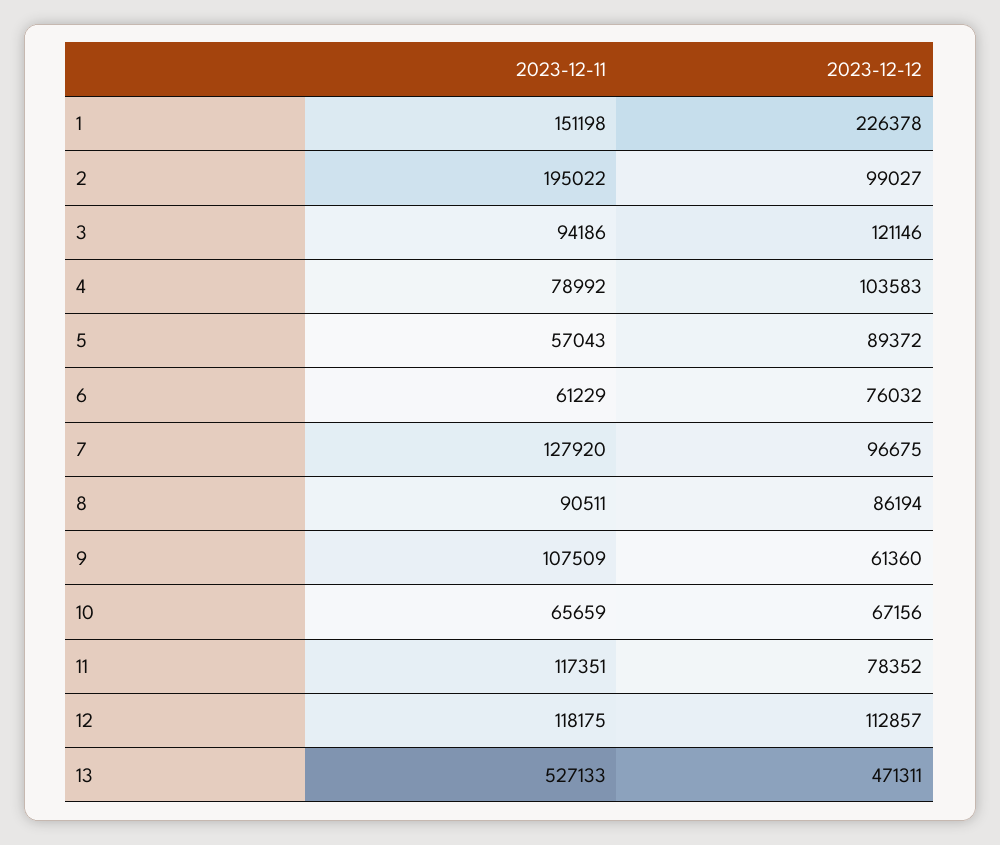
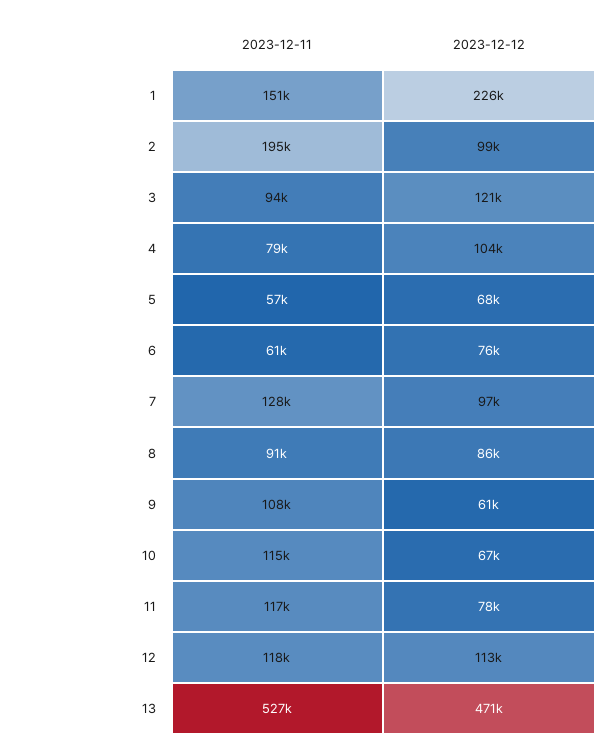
2023-12-12, 5: 89372 -> 68000
2023-12-11, 10: 65659 -> 115000

